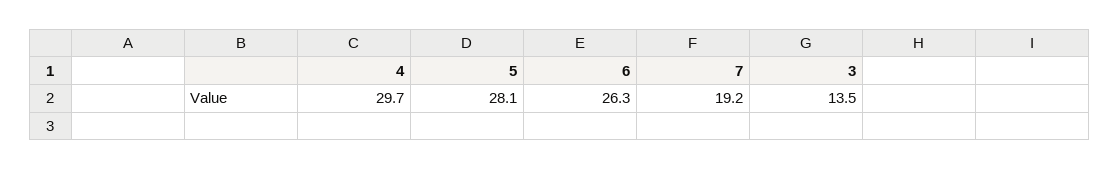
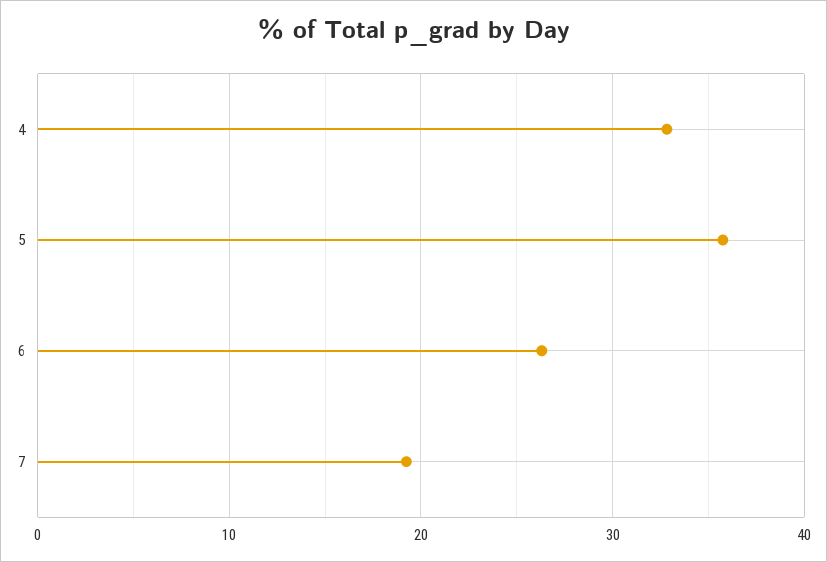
4: 29.7 -> 33
5: 28.1 -> 36
3: 13.5 -> none

